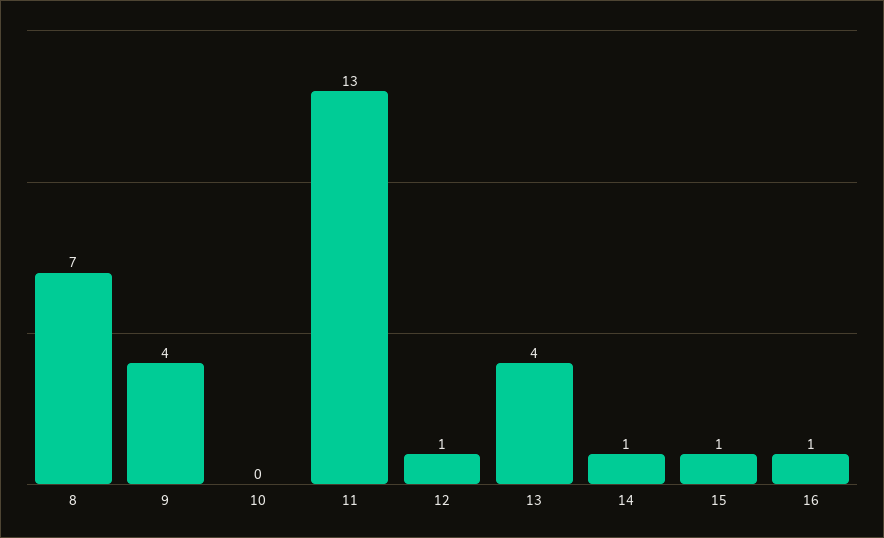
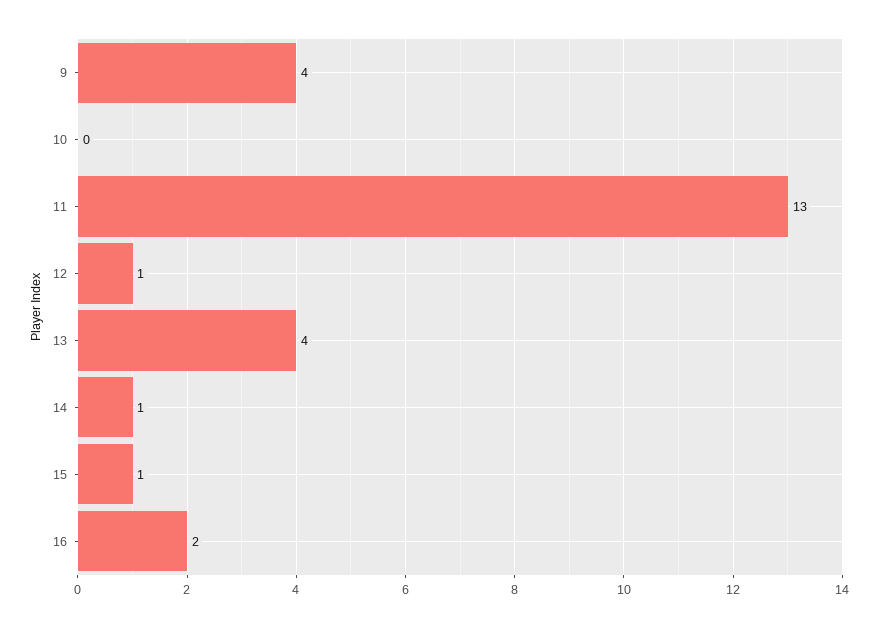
8: 7 -> none
16: 1 -> 2

